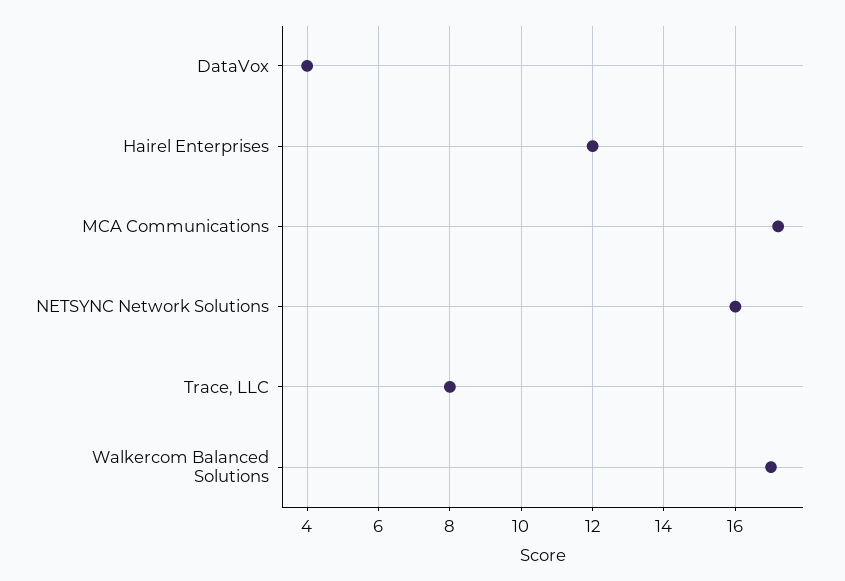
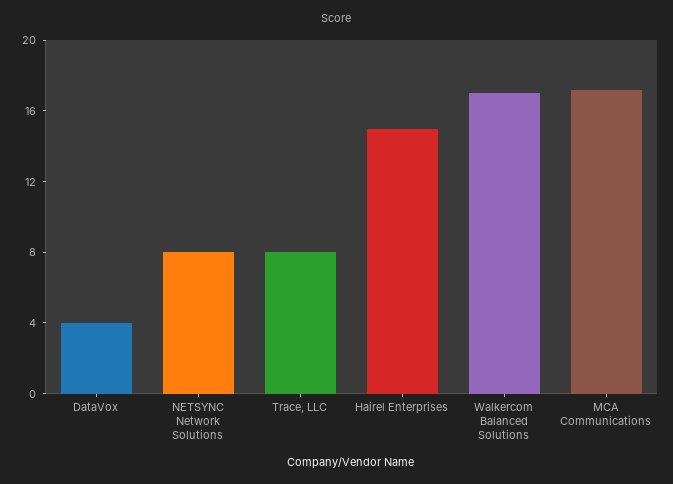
Hairel Enterprises: 12 -> 15
NETSYNC Network Solutions: 16 -> 8

